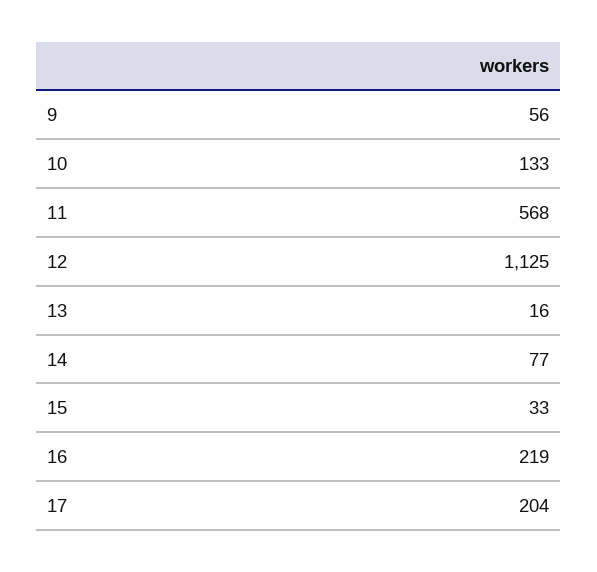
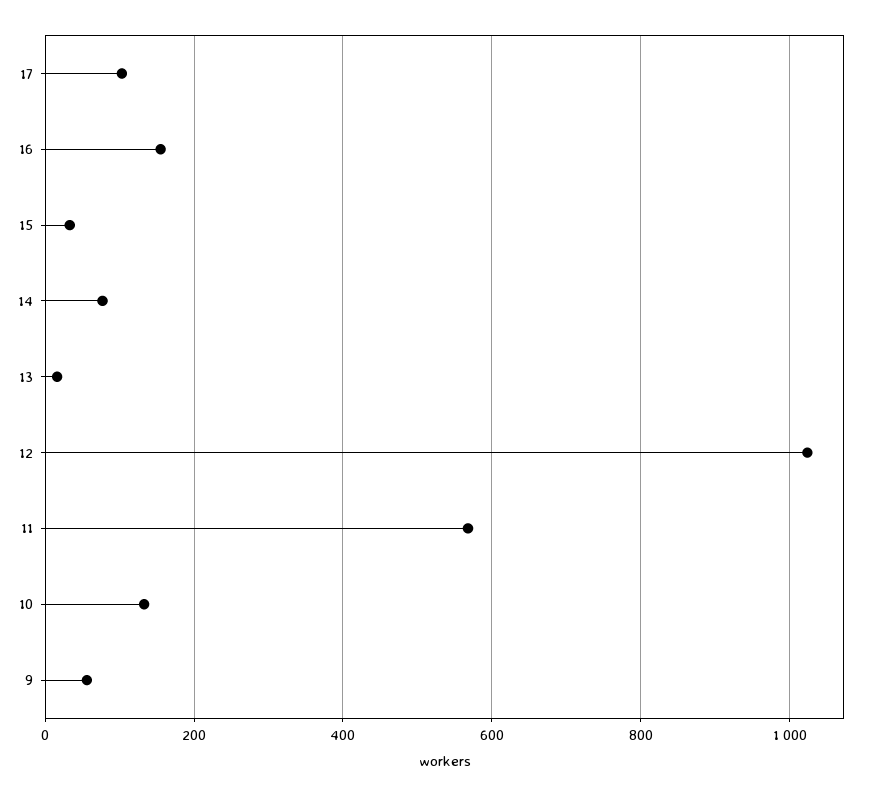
12: 1125 -> 1020
16: 219 -> 160
17: 204 -> 100

